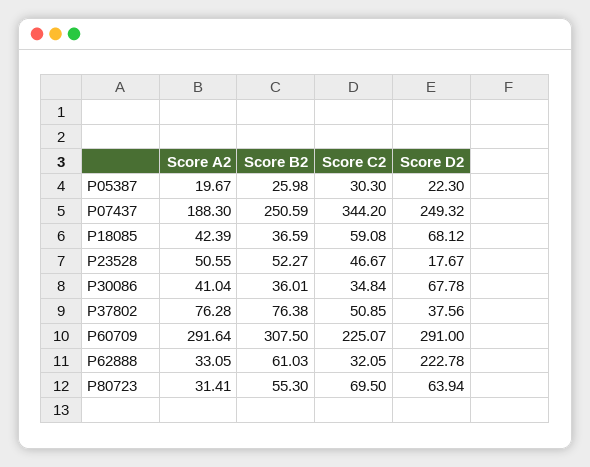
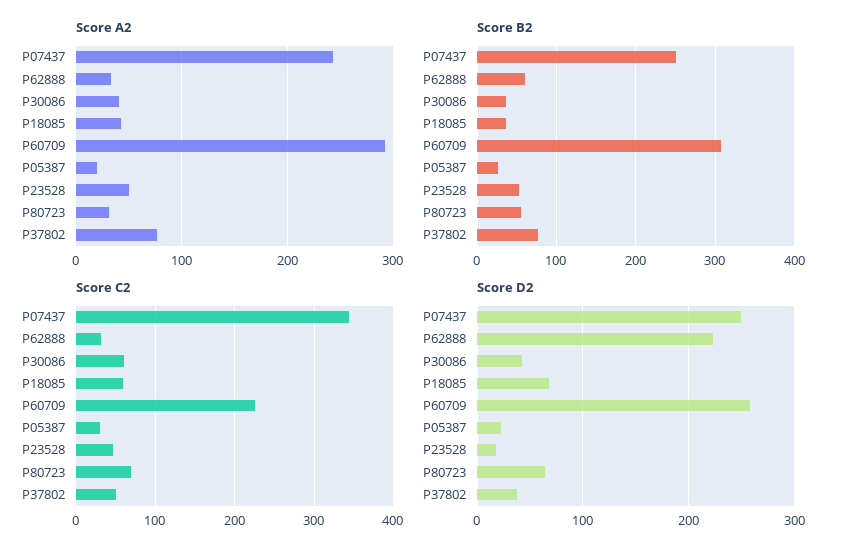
Score A2, P07437: 188.3 -> 240
Score C2, P30086: 34.84 -> 60
Score D2, P30086: 67.78 -> 40
Score D2, P60709: 291 -> 260

